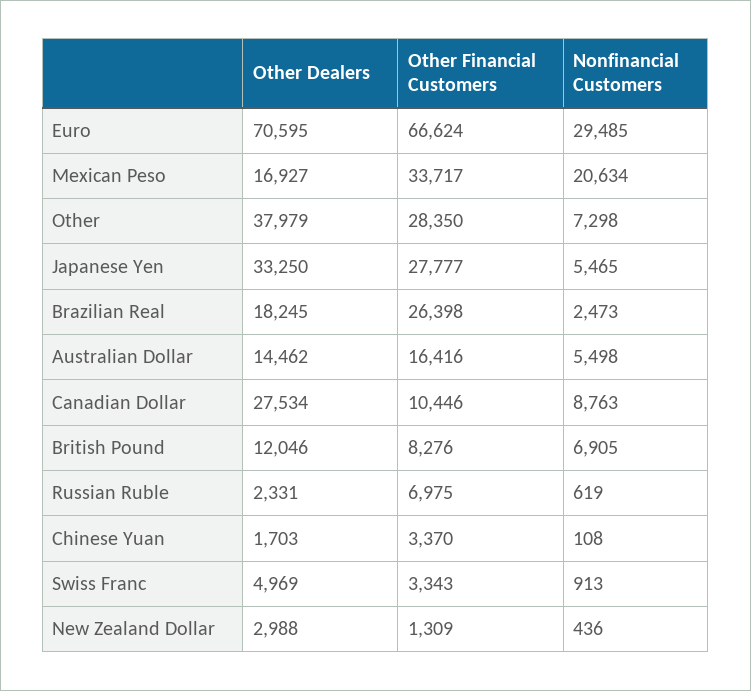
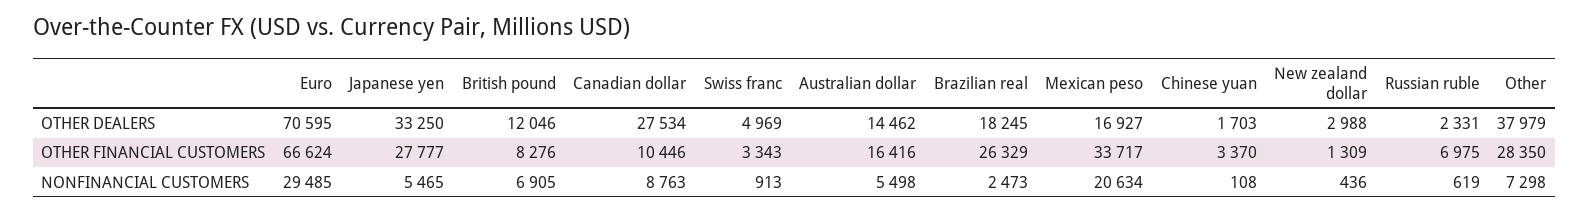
Other Financial Customers, Brazilian Real: 26398 -> 26329

